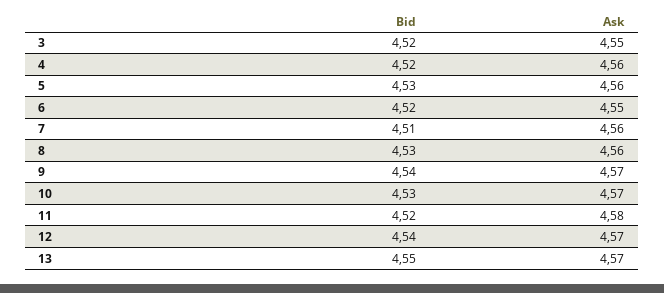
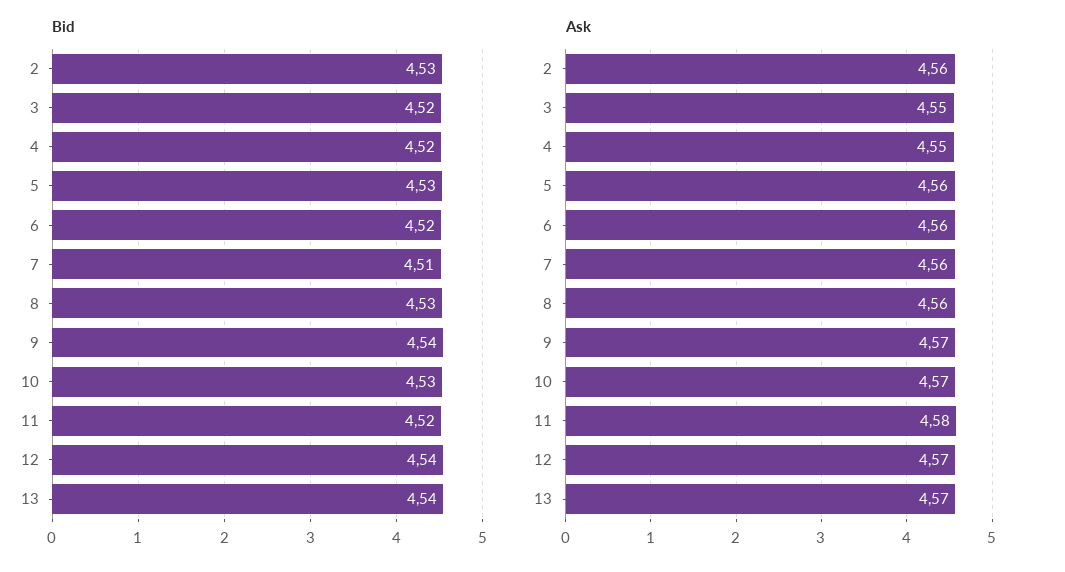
Ask, 4: 4.56 -> 4.55
Ask, 6: 4.55 -> 4.56
Bid, 13: 4.55 -> 4.54
Bid, 2: none -> 4.53
Ask, 2: none -> 4.56

